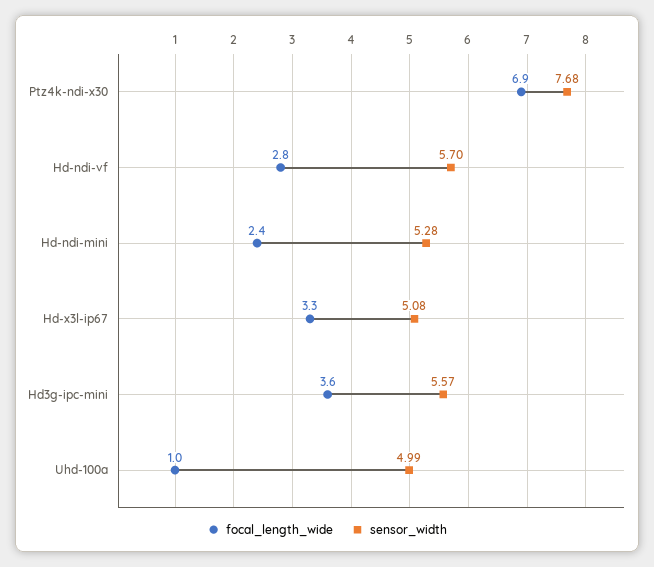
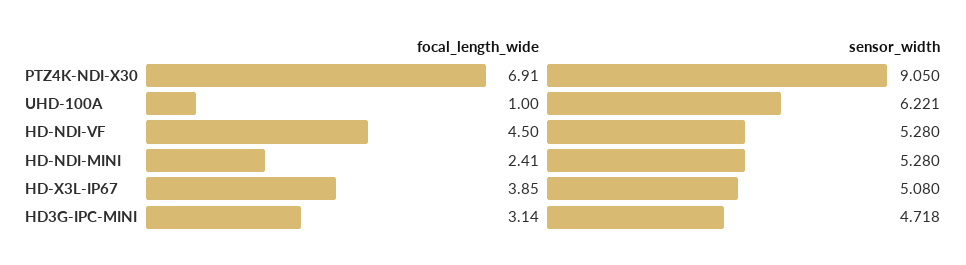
sensor_width, Ptz4k-ndi-x30: 7.68 -> 9.05
focal_length_wide, Hd-ndi-vf: 2.8 -> 4.5
sensor_width, Hd-ndi-vf: 5.7 -> 5.28
focal_length_wide, Hd-x3l-ip67: 3.3 -> 3.85
focal_length_wide, Hd3g-ipc-mini: 3.6 -> 3.14
sensor_width, Hd3g-ipc-mini: 5.57 -> 4.718
sensor_width, Uhd-100a: 4.99 -> 6.221

